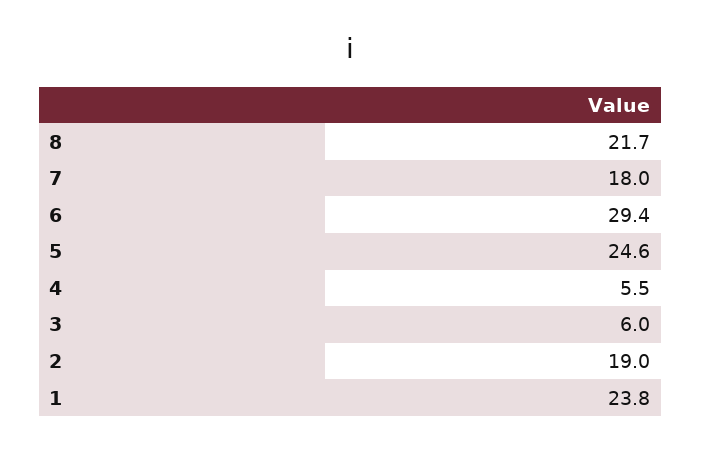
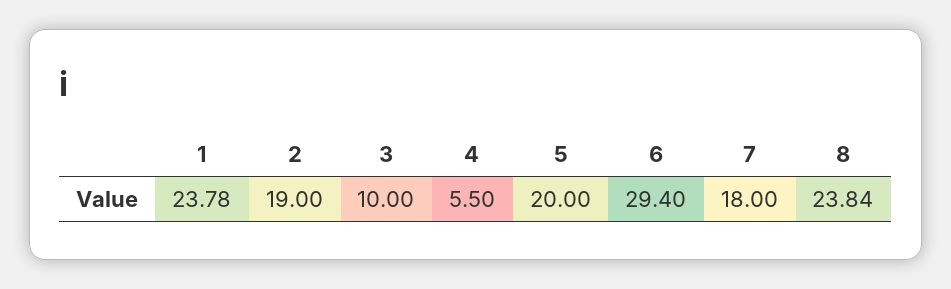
8: 21.7 -> 23.84
5: 24.6 -> 20
3: 6 -> 10

